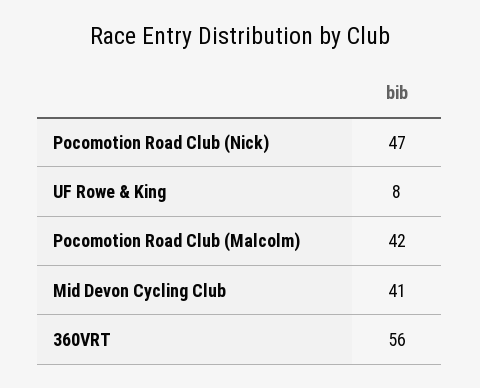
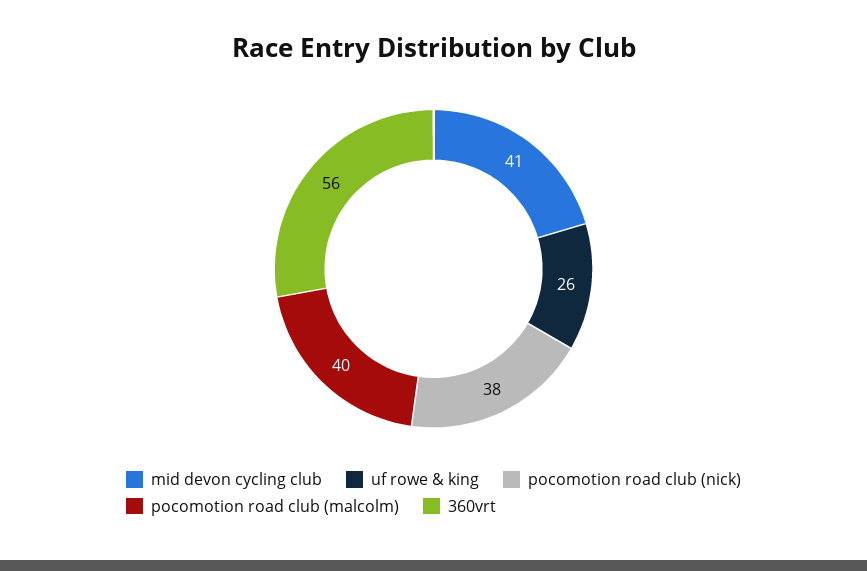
Pocomotion Road Club (Nick): 47 -> 38
UF Rowe & King: 8 -> 26
Pocomotion Road Club (Malcolm): 42 -> 40

